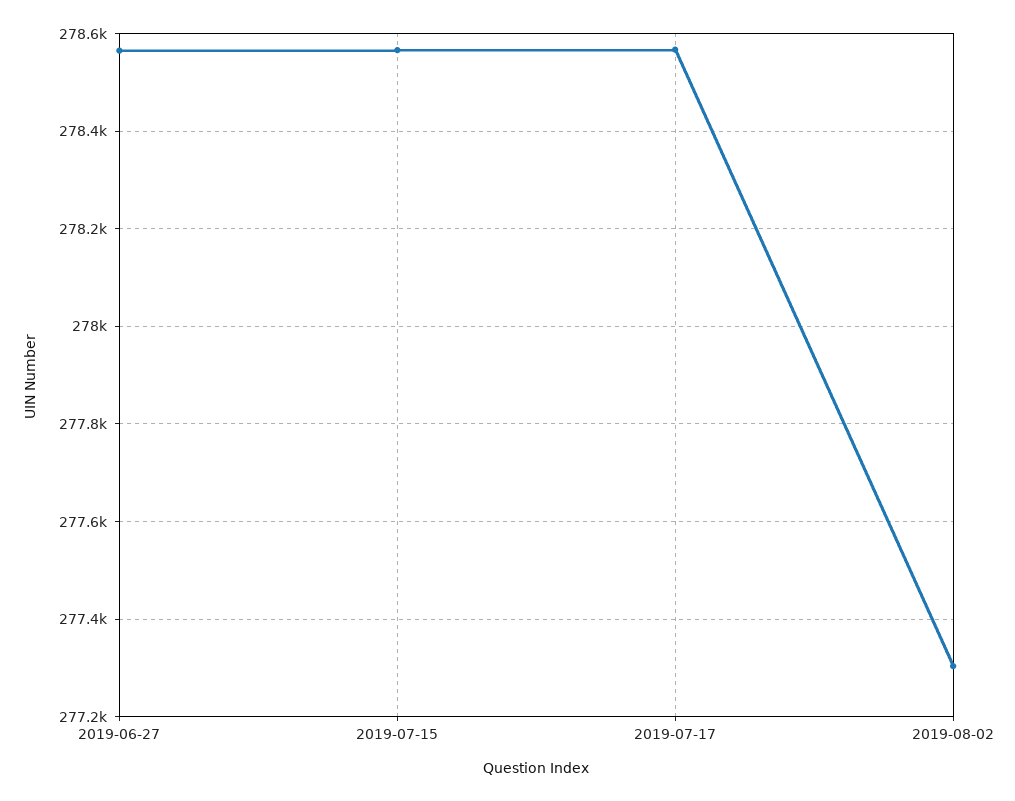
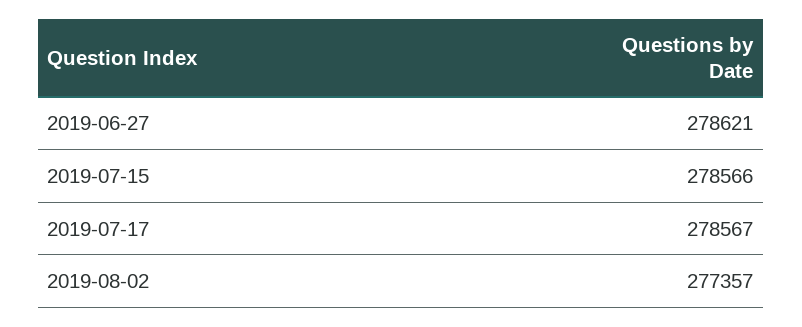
2019-06-27: 278560 -> 278621
2019-08-02: 277300 -> 277357

